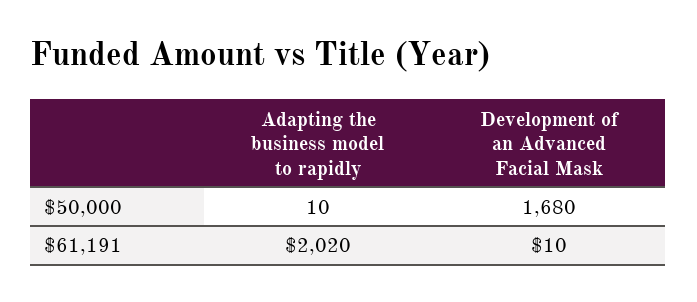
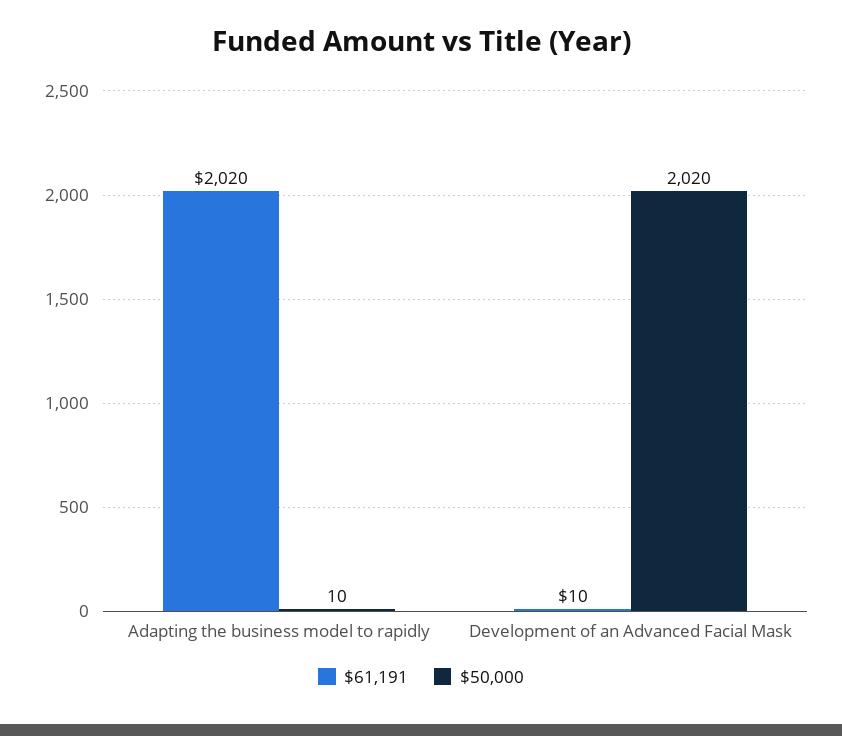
$50,000, Development of an Advanced Facial Mask: 1680 -> 2020

